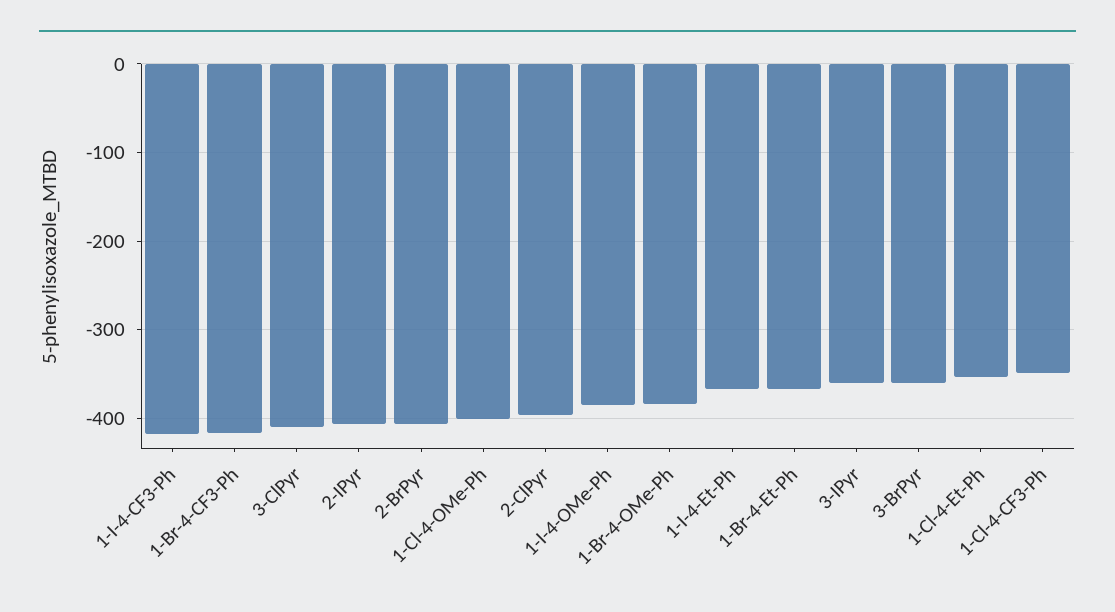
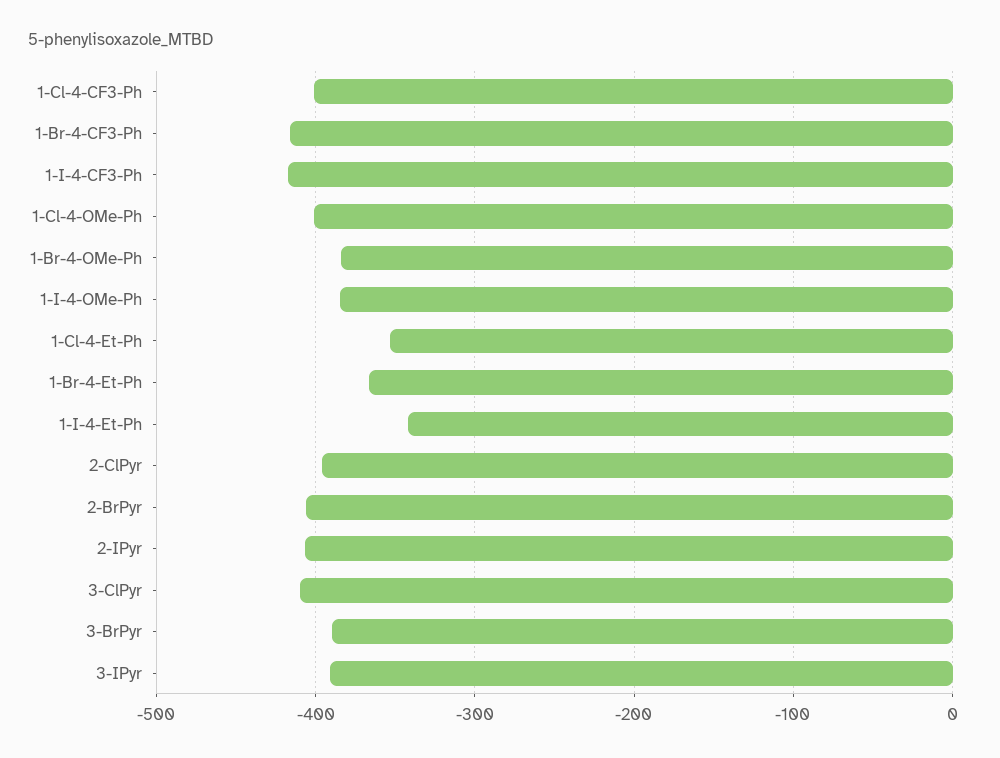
1-I-4-Et-Ph: -370 -> -340
3-IPyr: -360 -> -390
3-BrPyr: -360 -> -390
1-Cl-4-CF3-Ph: -350 -> -400

